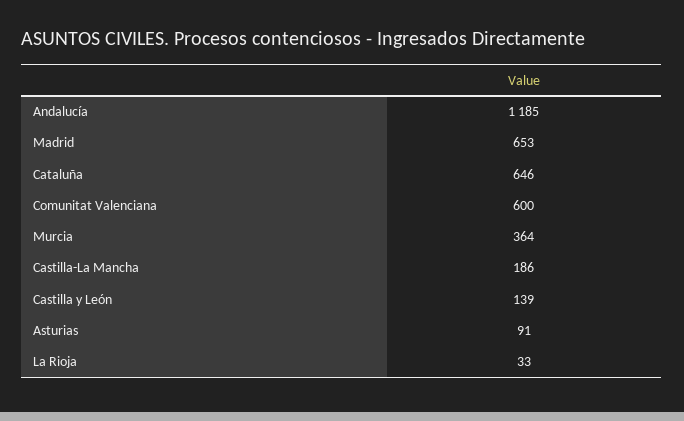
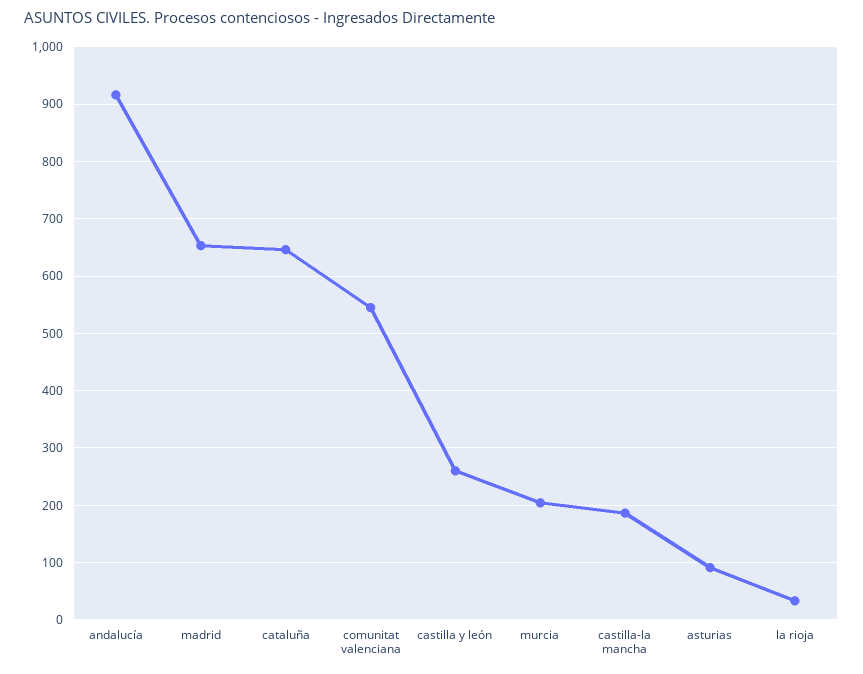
Andalucía: 1185 -> 920
Comunitat Valenciana: 600 -> 540
Murcia: 364 -> 200
Castilla y León: 139 -> 260

